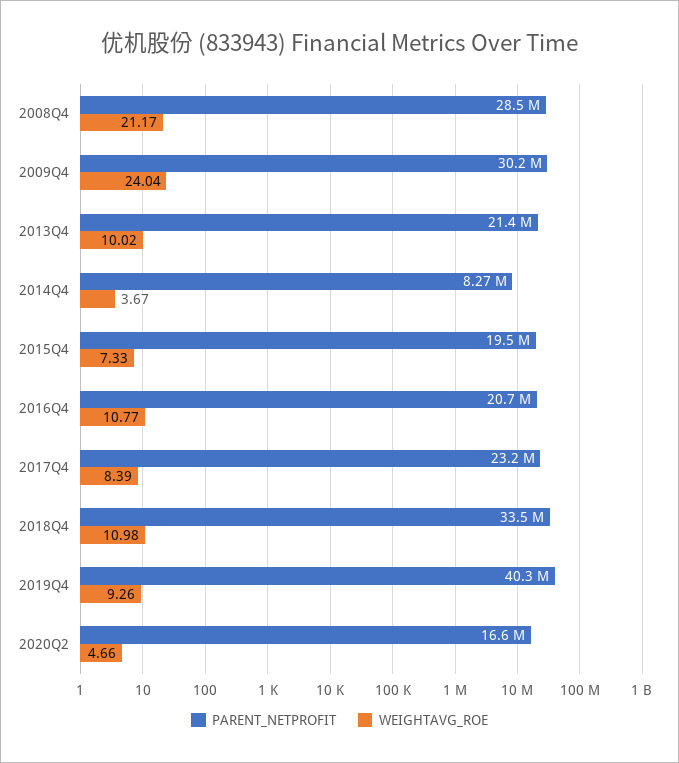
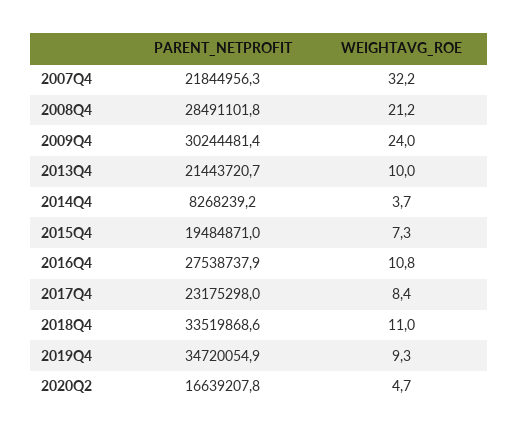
PARENT_NETPROFIT, 2016Q4: 20700000 -> 27538737.9
PARENT_NETPROFIT, 2019Q4: 40300000 -> 34720054.9
PARENT_NETPROFIT, 2007Q4: none -> 21844956.3
WEIGHTAVG_ROE, 2007Q4: none -> 32.2

